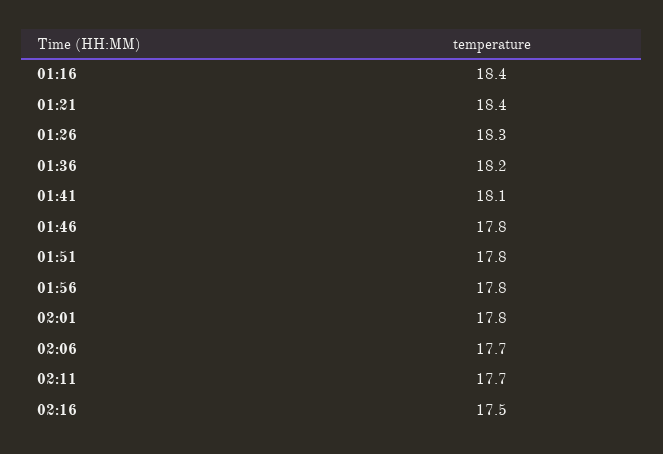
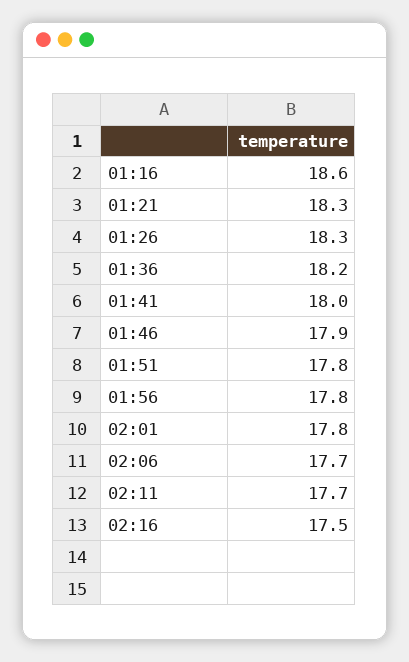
01:16: 18.4 -> 18.6
01:21: 18.4 -> 18.3
01:41: 18.1 -> 18
01:46: 17.8 -> 17.9

